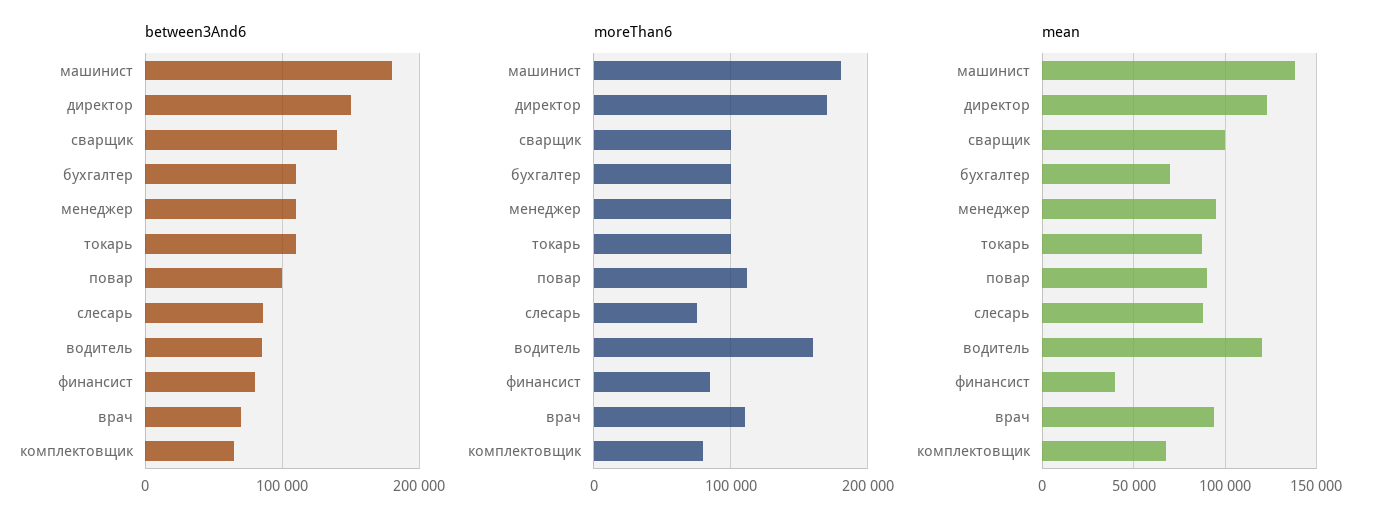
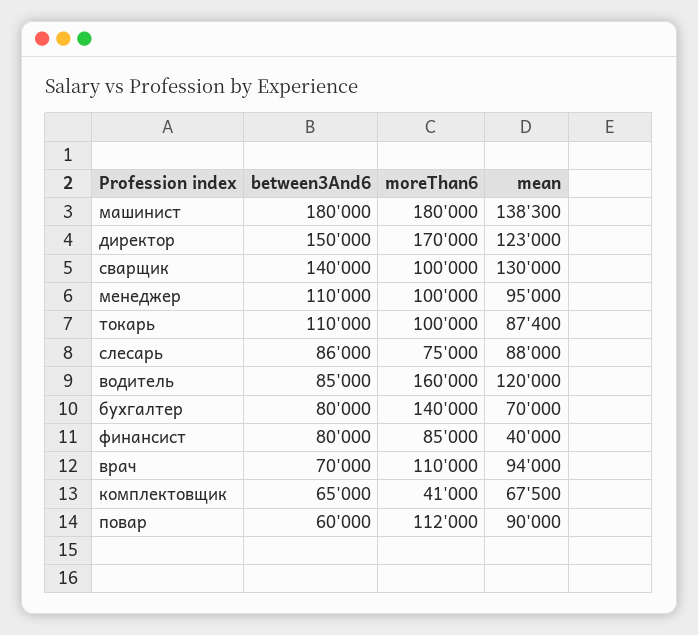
between3And6, бухгалтер: 110000 -> 80000
between3And6, повар: 100000 -> 60000
moreThan6, бухгалтер: 100000 -> 140000
moreThan6, комплектовщик: 80000 -> 41000
mean, сварщик: 100000 -> 130000

